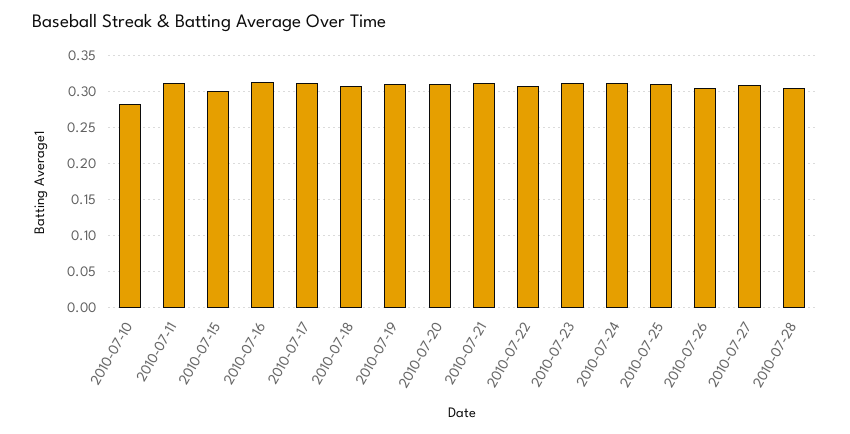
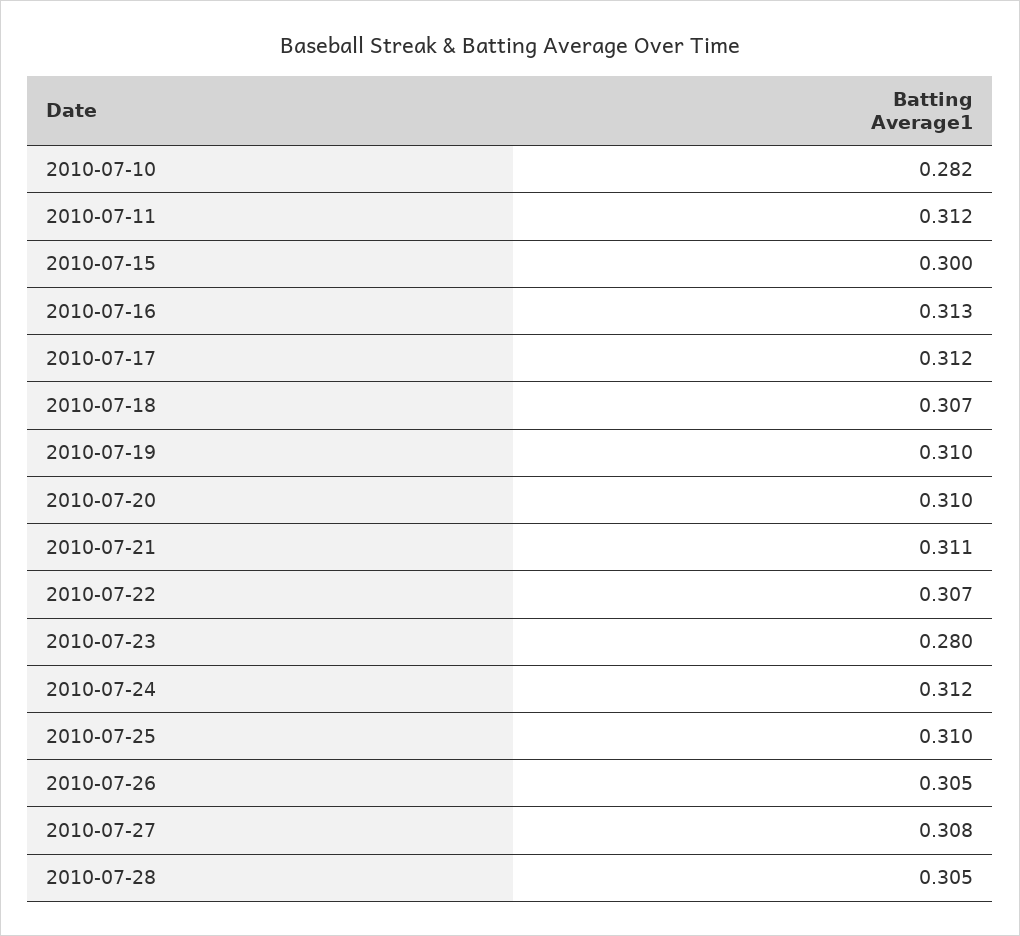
2010-07-23: 0.31 -> 0.28

